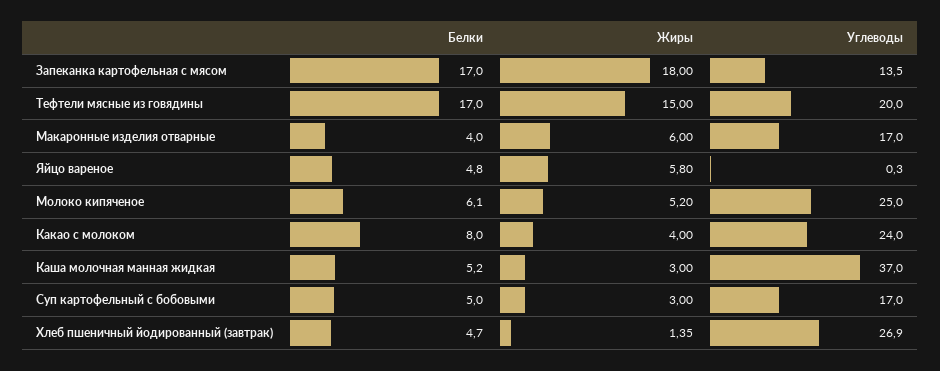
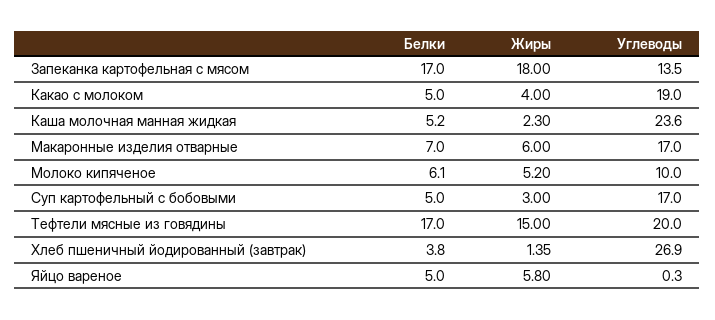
Белки, Макаронные изделия отварные: 4 -> 7
Белки, Яйцо вареное: 4.8 -> 5
Углеводы, Молоко кипяченое: 25 -> 10
Белки, Какао с молоком: 8 -> 5
Углеводы, Какао с молоком: 24 -> 19
Жиры, Каша молочная манная жидкая: 3 -> 2.3
Углеводы, Каша молочная манная жидкая: 37 -> 23.6
Белки, Хлеб пшеничный йодированный (завтрак): 4.7 -> 3.8

